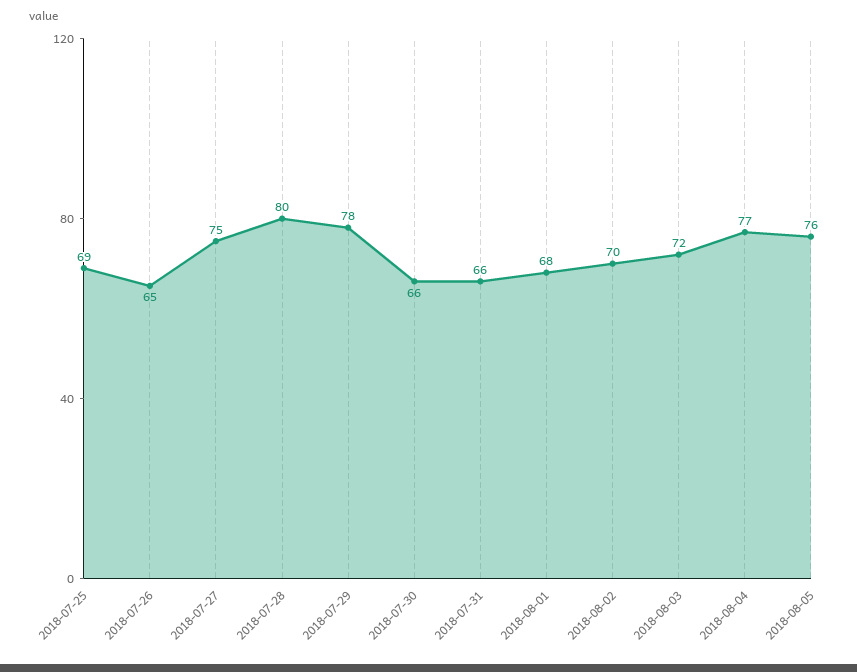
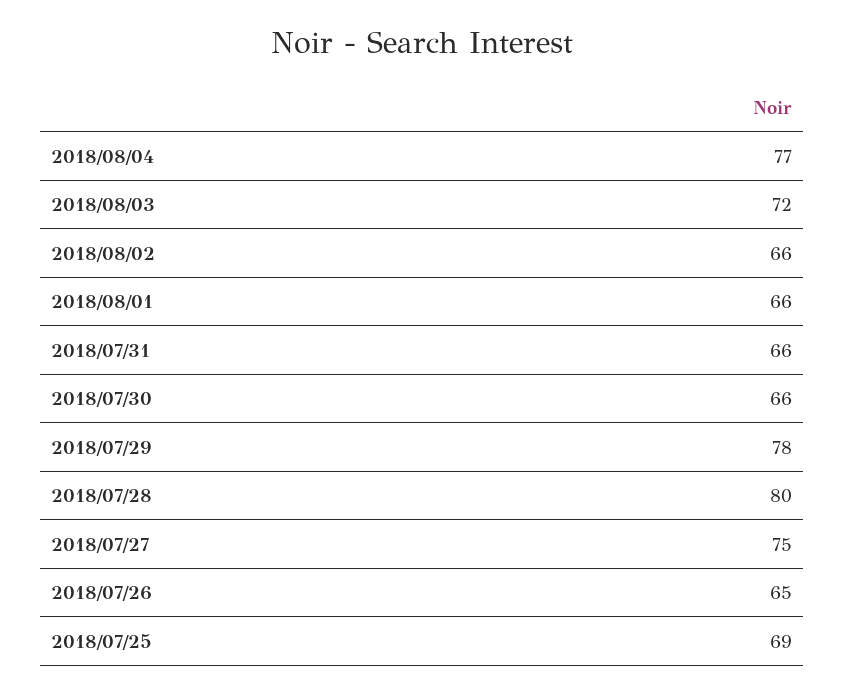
2018-08-01: 68 -> 66
2018-08-02: 70 -> 66
2018-08-05: 76 -> none

